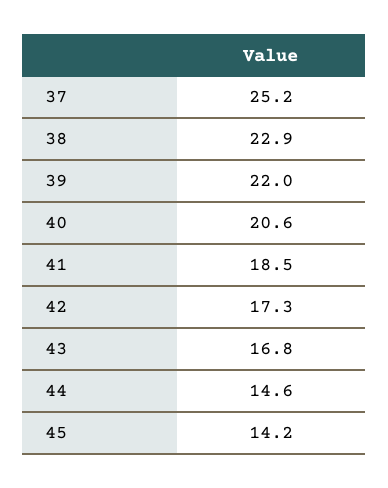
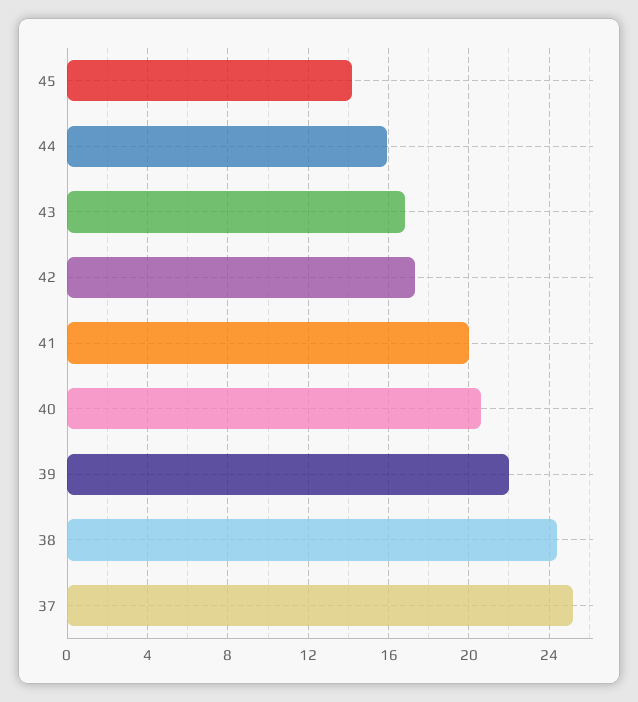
38: 22.9 -> 24.5
41: 18.5 -> 20
44: 14.6 -> 16

